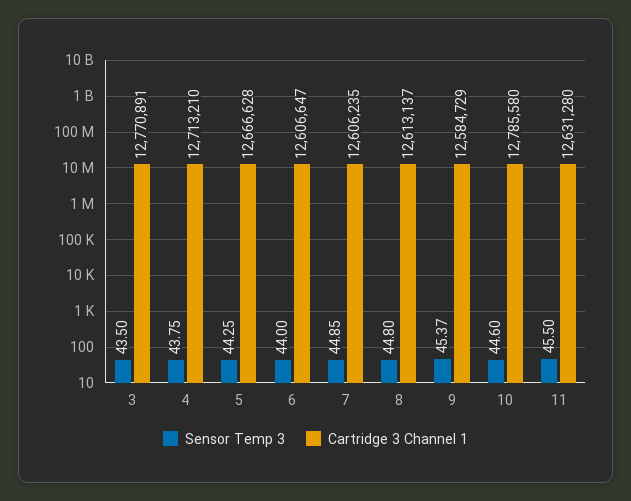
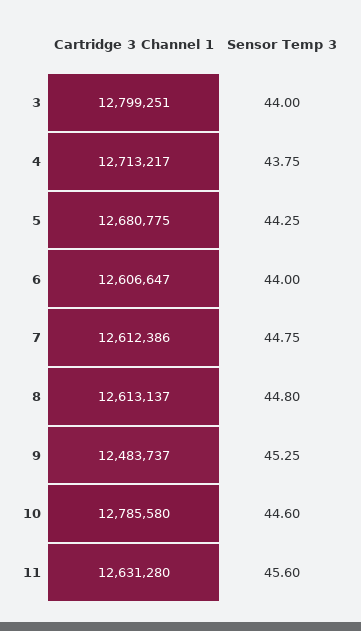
Sensor Temp 3, 3: 43.5 -> 44
Cartridge 3 Channel 1, 3: 12770891 -> 12799251
Cartridge 3 Channel 1, 4: 12713210 -> 12713217
Cartridge 3 Channel 1, 5: 12666628 -> 12680775
Sensor Temp 3, 7: 44.85 -> 44.75
Cartridge 3 Channel 1, 7: 12606235 -> 12612386
Sensor Temp 3, 9: 45.37 -> 45.25
Cartridge 3 Channel 1, 9: 12584729 -> 12483737
Sensor Temp 3, 11: 45.5 -> 45.6

